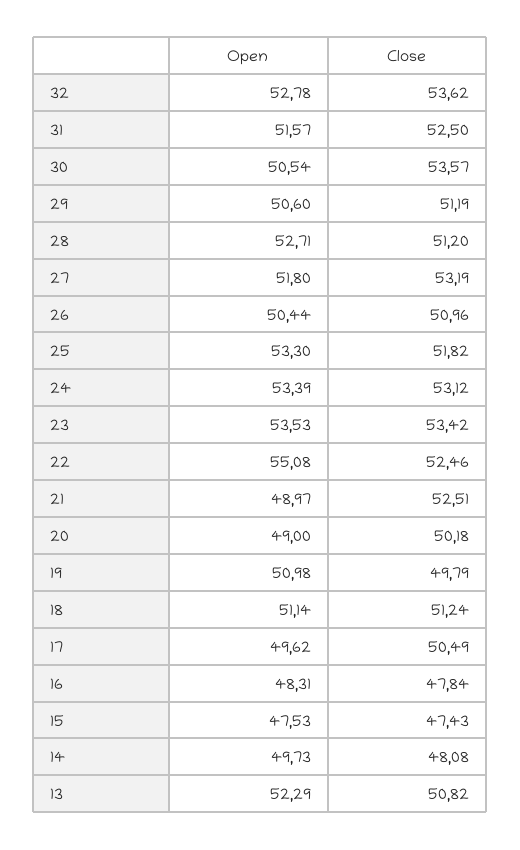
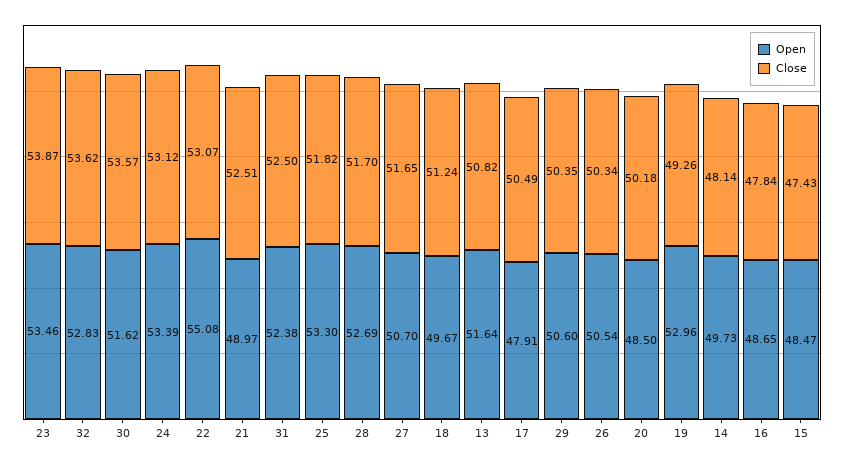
Open, 32: 52.78 -> 52.83
Open, 31: 51.57 -> 52.38
Open, 30: 50.54 -> 51.62
Close, 29: 51.19 -> 50.35
Open, 28: 52.71 -> 52.69
Close, 28: 51.2 -> 51.7
Open, 27: 51.8 -> 50.7
Close, 27: 53.19 -> 51.65
Open, 26: 50.44 -> 50.54
Close, 26: 50.96 -> 50.34
Open, 23: 53.53 -> 53.46
Close, 23: 53.42 -> 53.87
Close, 22: 52.46 -> 53.07
Open, 20: 49 -> 48.5
Open, 19: 50.98 -> 52.96
Close, 19: 49.79 -> 49.26
Open, 18: 51.14 -> 49.67
Open, 17: 49.62 -> 47.91
Open, 16: 48.31 -> 48.65
Open, 15: 47.53 -> 48.47
Close, 14: 48.08 -> 48.14
Open, 13: 52.29 -> 51.64

